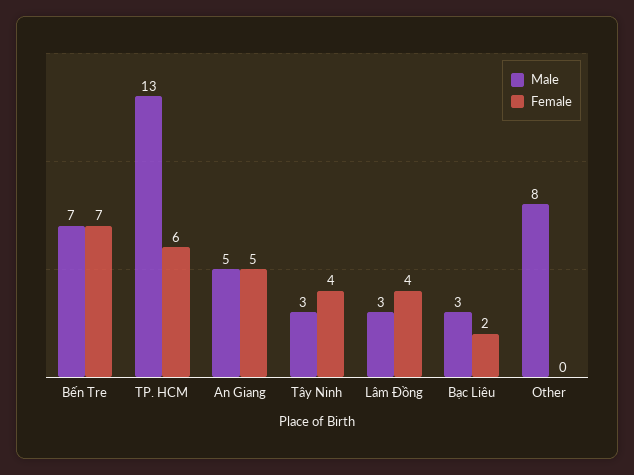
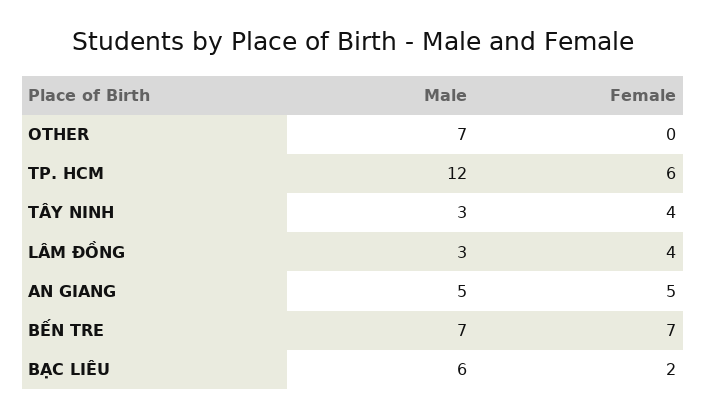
Male, TP. HCM: 13 -> 12
Male, Bạc Liêu: 3 -> 6
Male, Other: 8 -> 7

